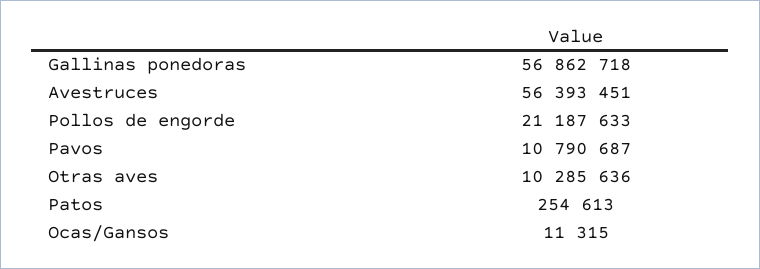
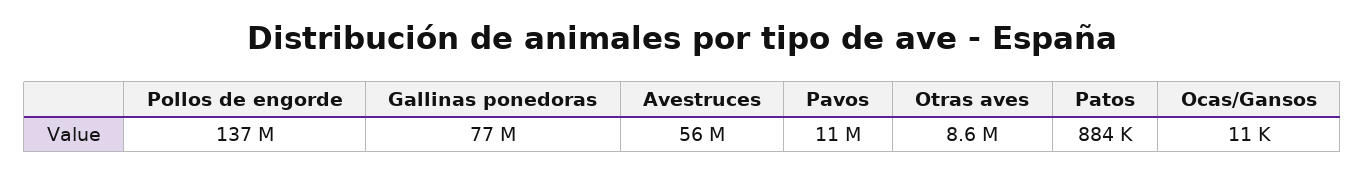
Gallinas ponedoras: 56862718 -> 77000000
Pollos de engorde: 21187633 -> 137000000
Otras aves: 10285636 -> 8600000
Patos: 254613 -> 884000

